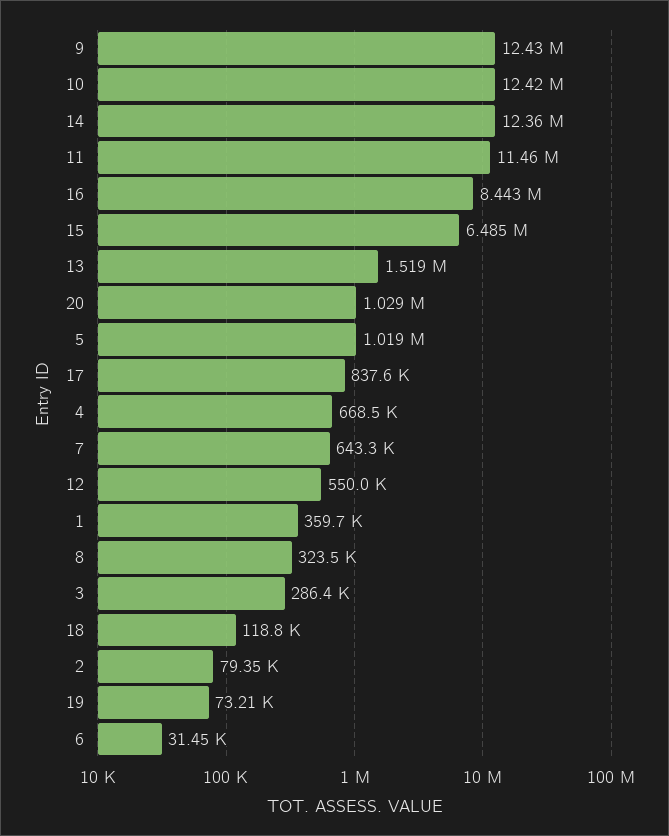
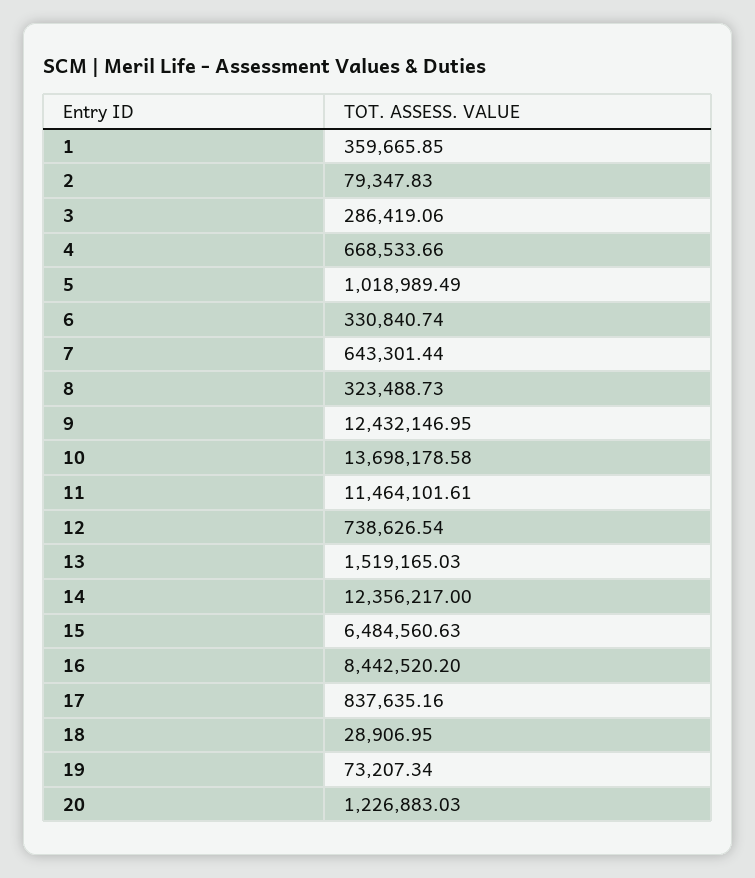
10: 12420000 -> 13698178.58
20: 1029000 -> 1226883.03
12: 550000 -> 738626.54
18: 118800 -> 28906.95
6: 31450 -> 330840.74

